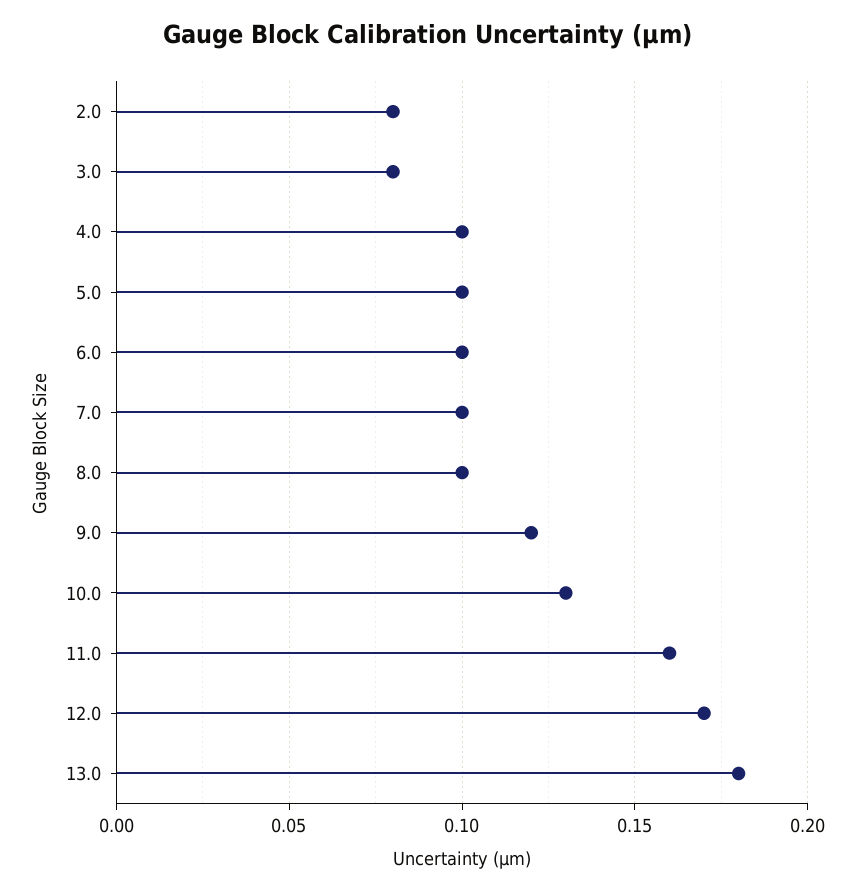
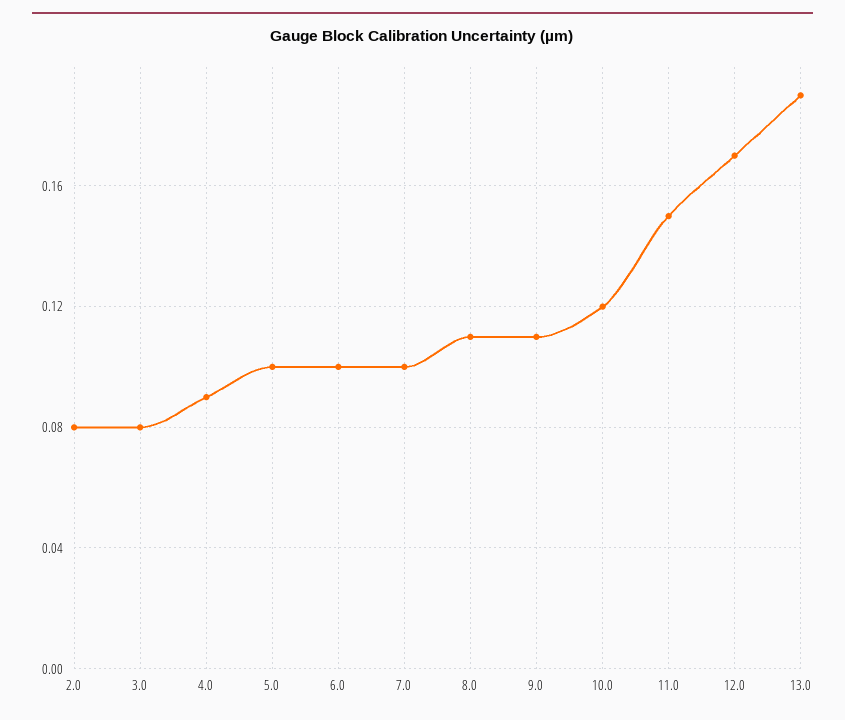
4.0: 0.1 -> 0.09
8.0: 0.1 -> 0.11
9.0: 0.12 -> 0.11
10.0: 0.13 -> 0.12
11.0: 0.16 -> 0.15
13.0: 0.18 -> 0.19

